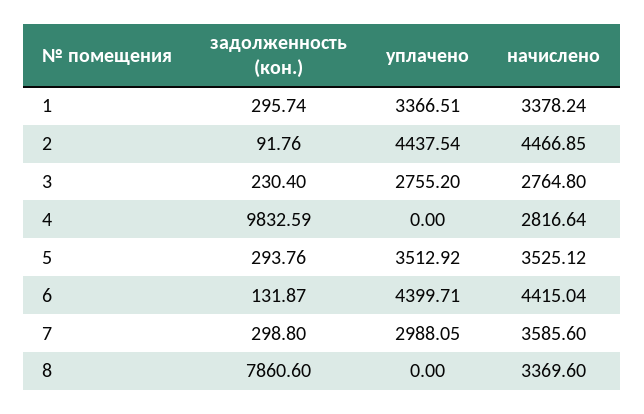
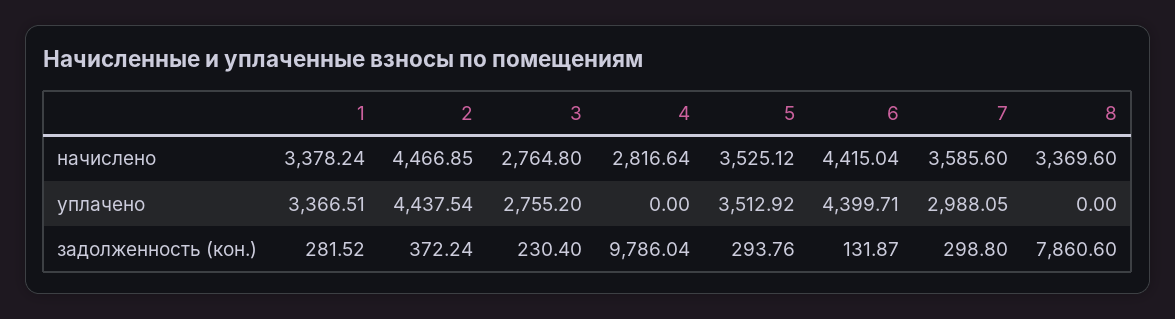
задолженность (кон.), 1: 295.74 -> 281.52
задолженность (кон.), 2: 91.76 -> 372.24
задолженность (кон.), 4: 9832.59 -> 9786.04

